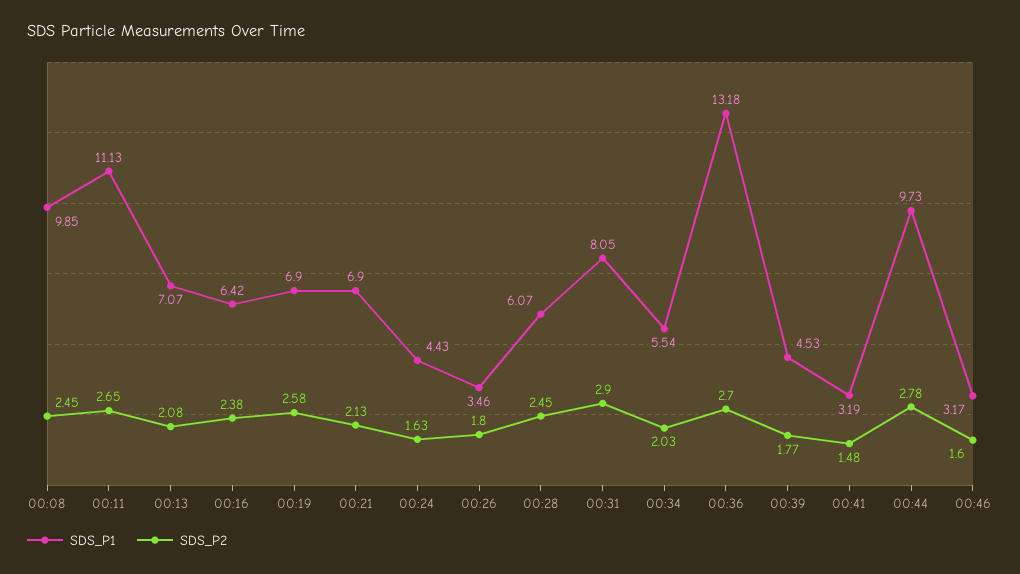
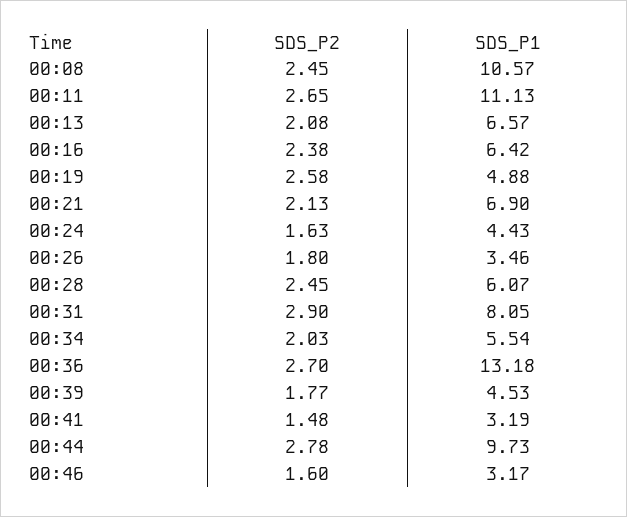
SDS_P1, 00:08: 9.85 -> 10.57
SDS_P1, 00:13: 7.07 -> 6.57
SDS_P1, 00:19: 6.9 -> 4.88

